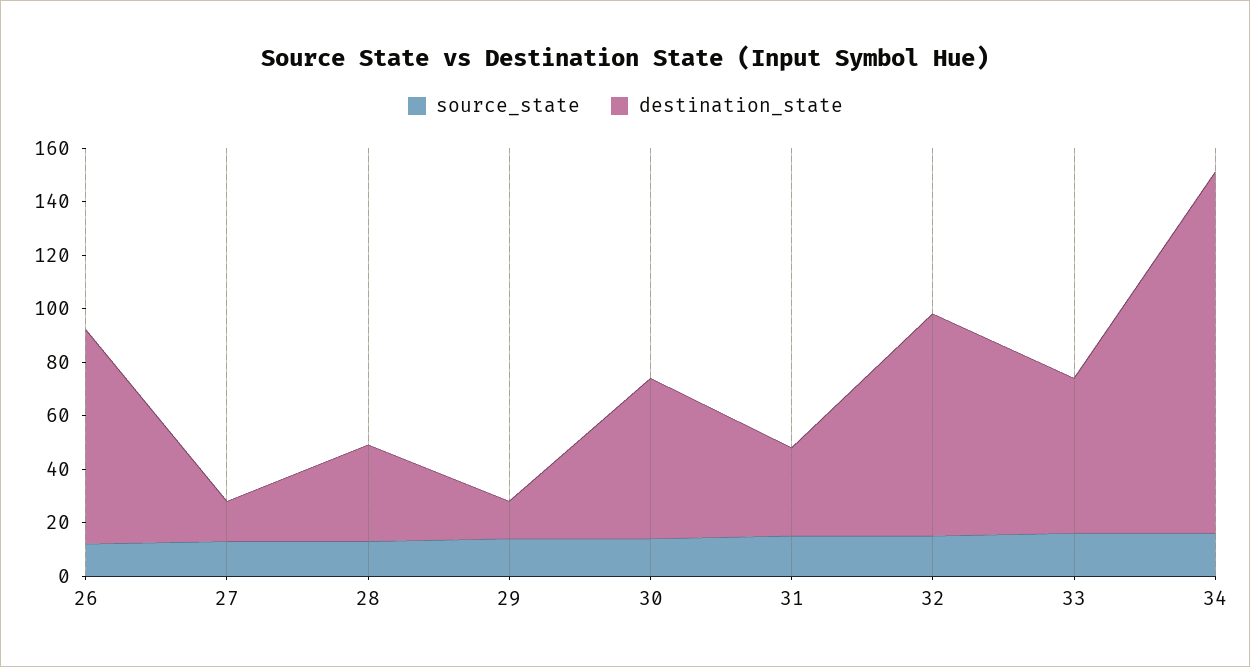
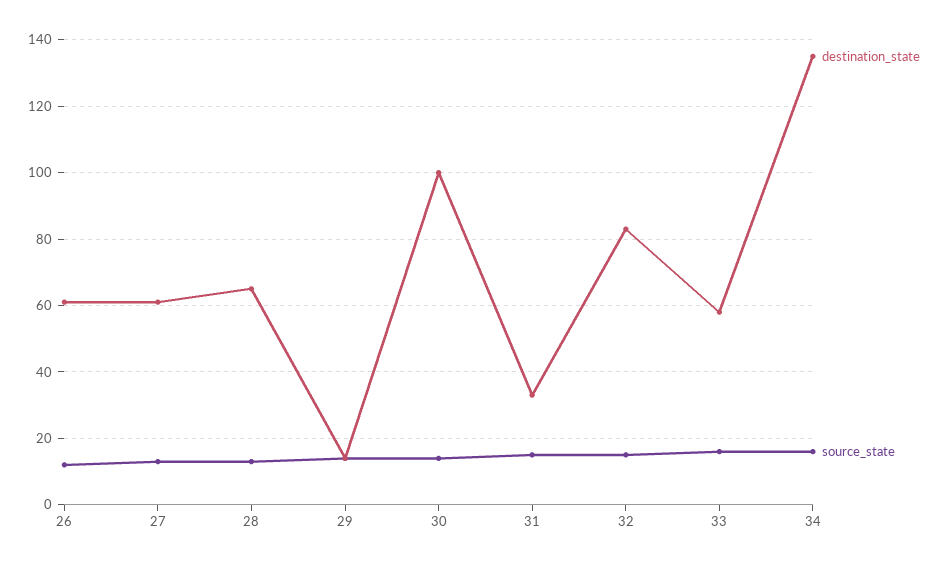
destination_state, 26: 80 -> 60
destination_state, 27: 15 -> 60
destination_state, 28: 35 -> 65
destination_state, 30: 60 -> 100

